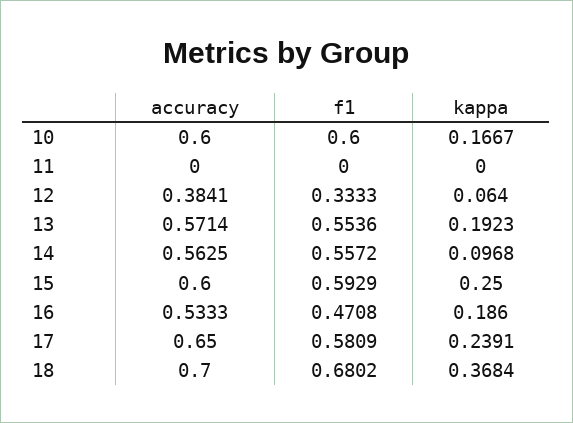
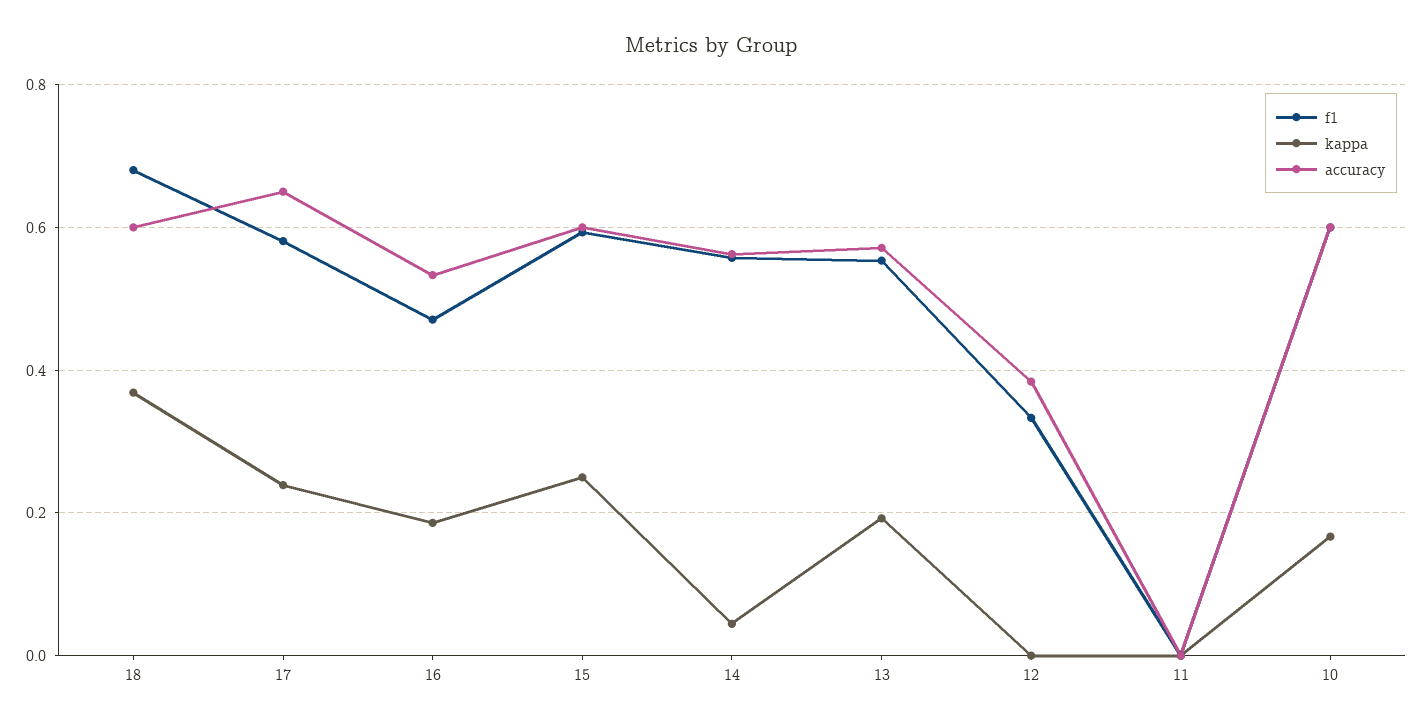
kappa, 12: 0.064 -> 0
kappa, 14: 0.0968 -> 0.04
accuracy, 18: 0.7 -> 0.6

